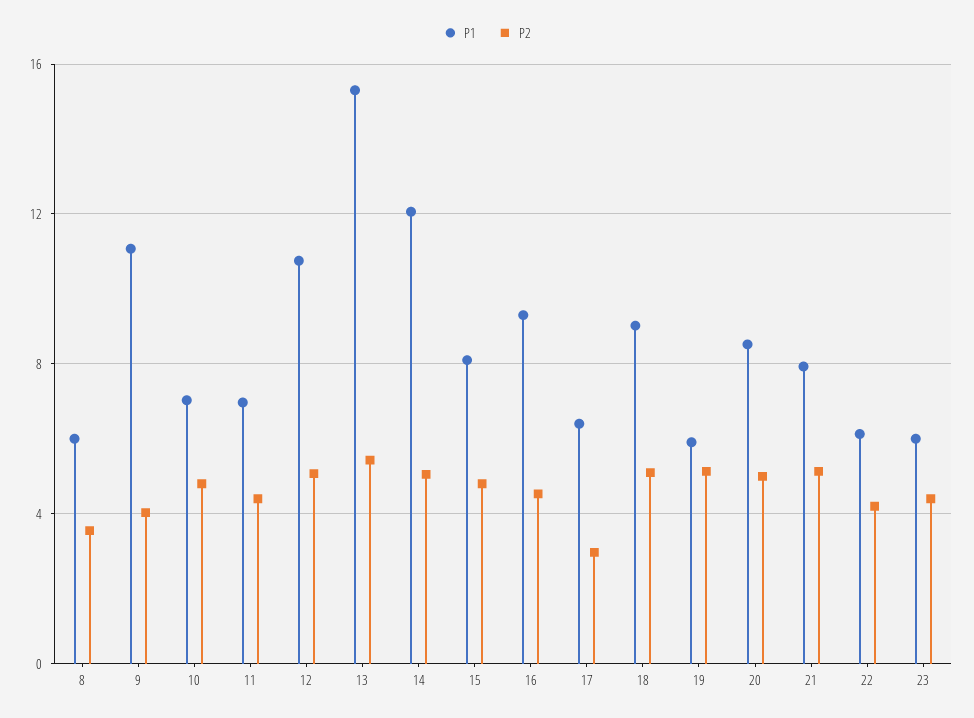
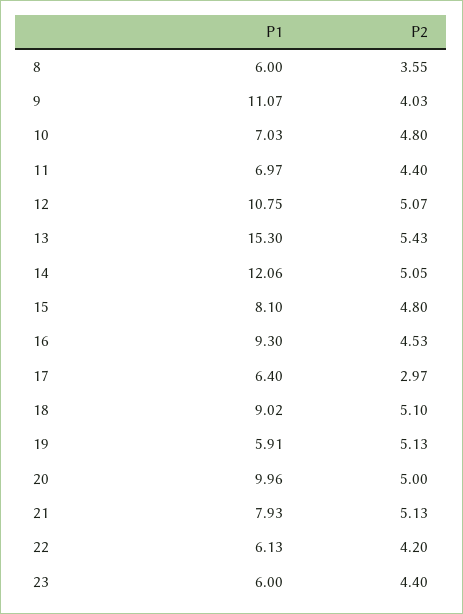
P1, 20: 8.5 -> 9.96

